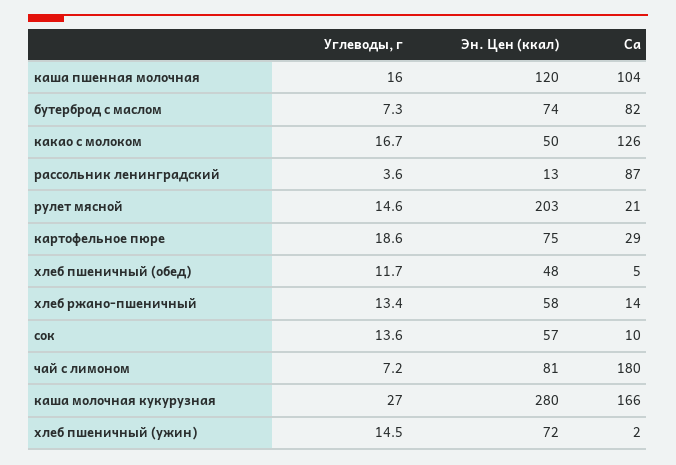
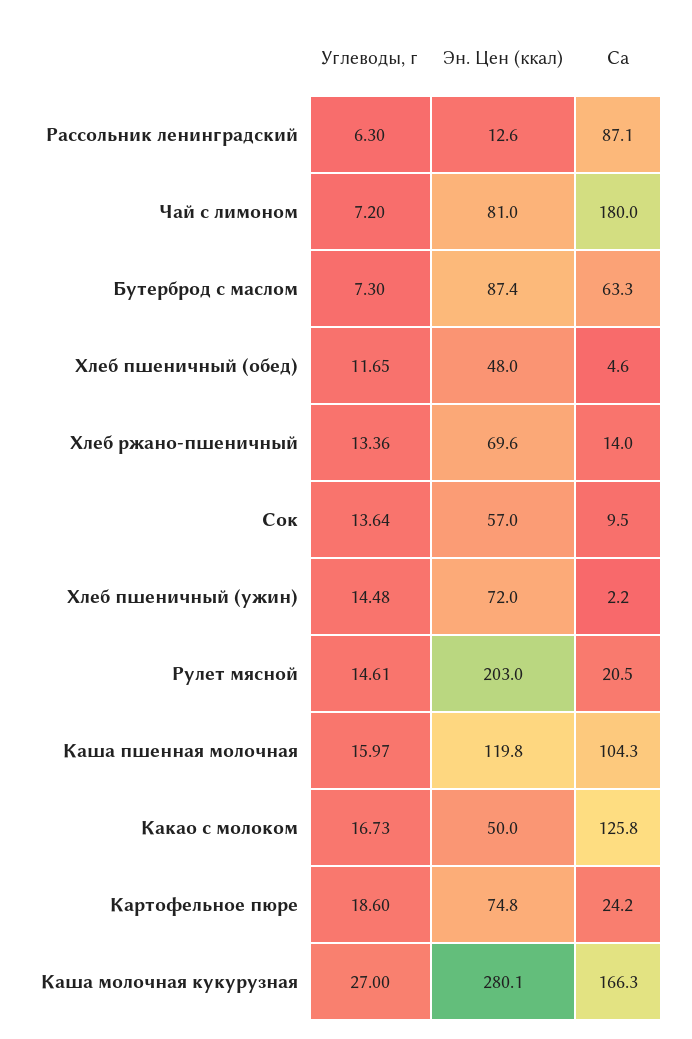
Эн. Цен (ккал), бутерброд с маслом: 74 -> 87.4
Ca, бутерброд с маслом: 82 -> 63.3
Углеводы, г, рассольник ленинградский: 3.6 -> 6.3
Ca, картофельное пюре: 29 -> 24.2
Эн. Цен (ккал), хлеб ржано-пшеничный: 58 -> 69.6

